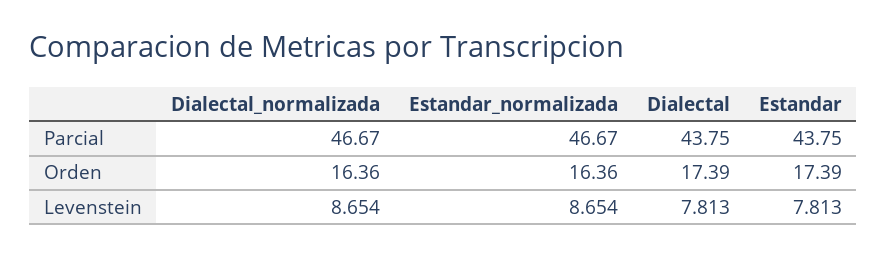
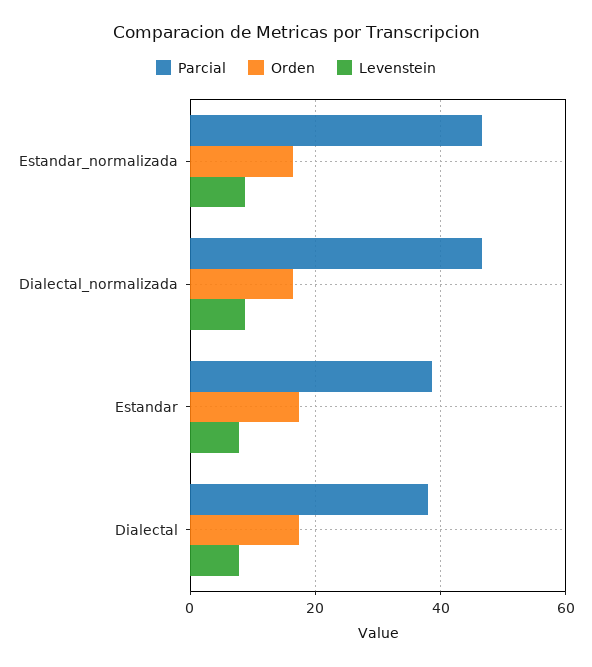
Parcial, Dialectal: 43.75 -> 38
Parcial, Estandar: 43.75 -> 38

